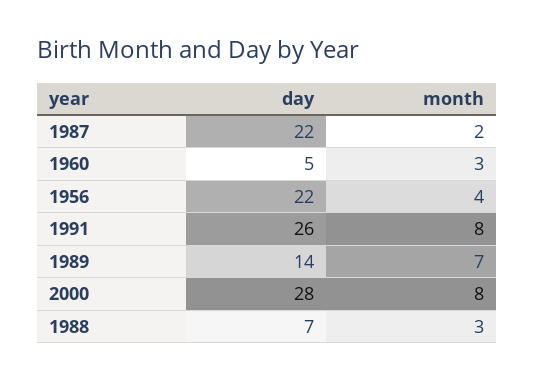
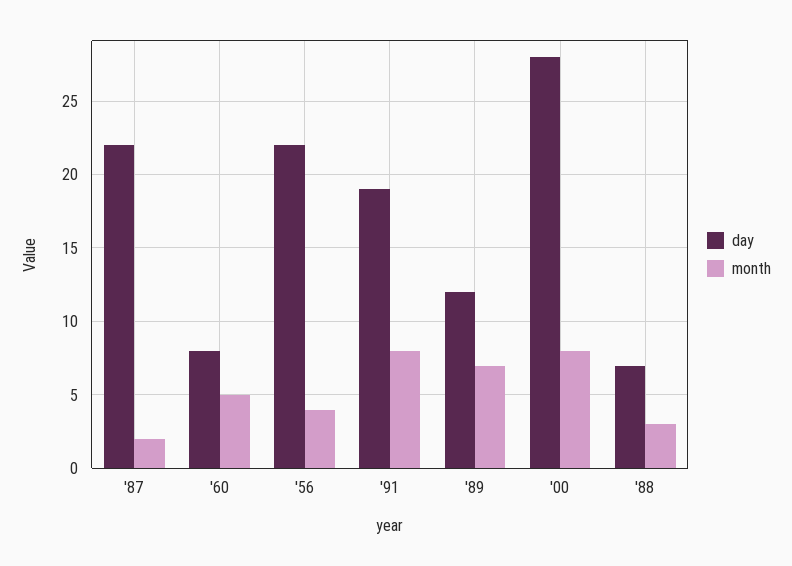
day, 1960: 5 -> 8
month, 1960: 3 -> 5
day, 1991: 26 -> 19
day, 1989: 14 -> 12

